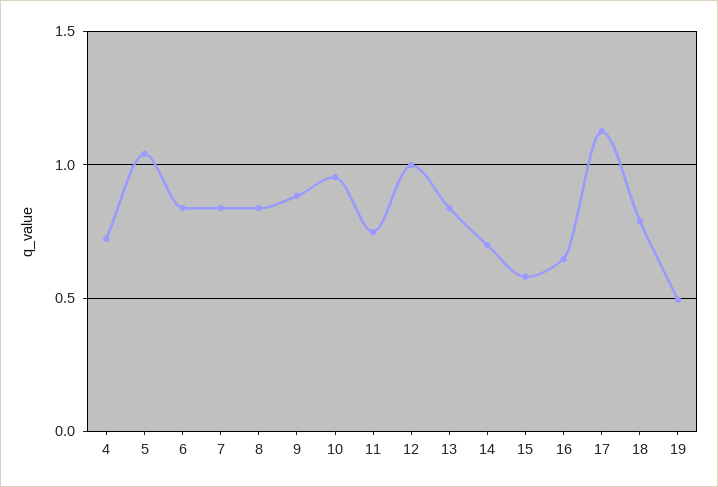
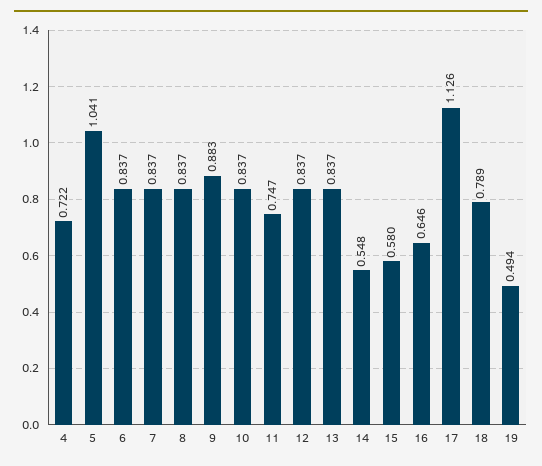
10: 0.95 -> 0.837
12: 1 -> 0.837
14: 0.7 -> 0.548

